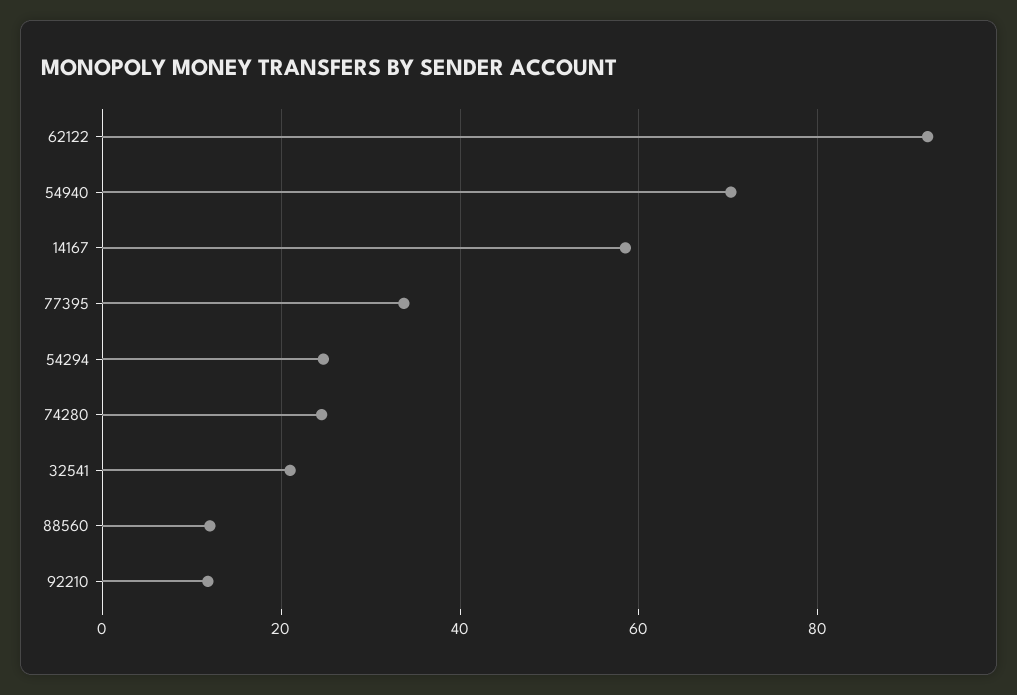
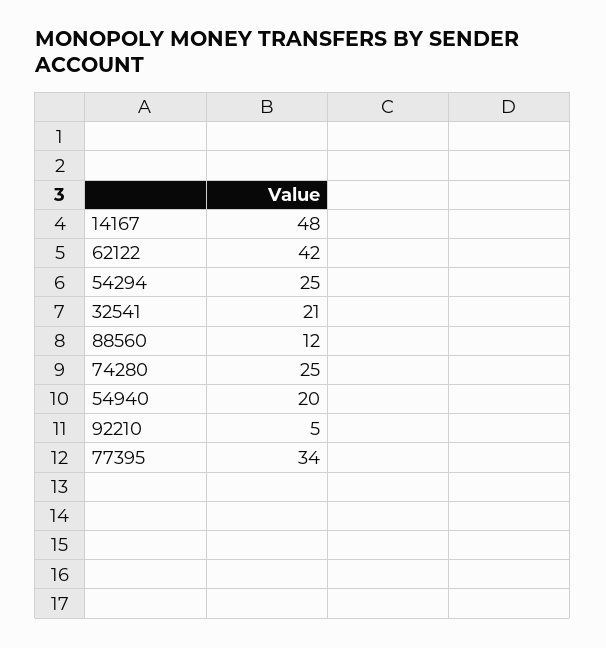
62122: 92 -> 42
54940: 70 -> 20
14167: 58 -> 48
92210: 12 -> 5

